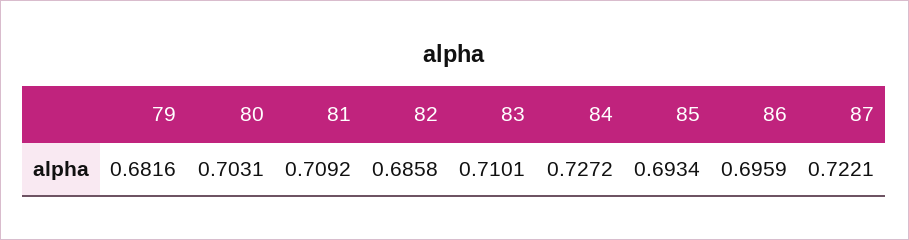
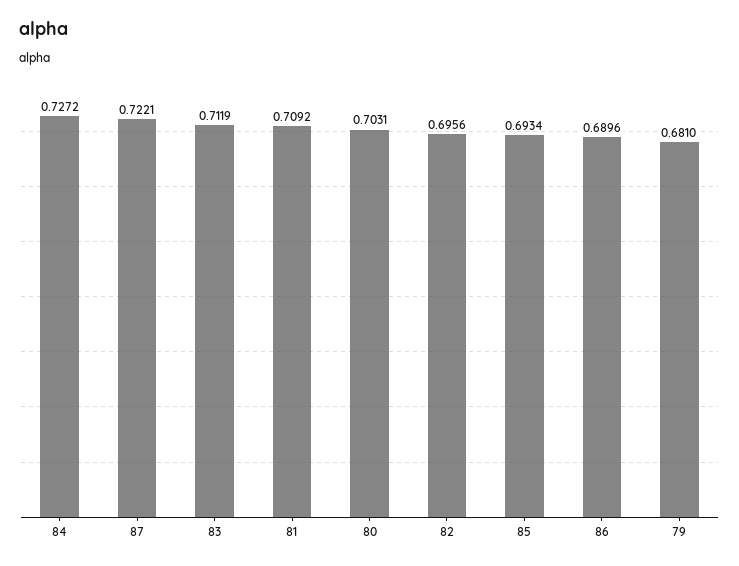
79: 0.6816 -> 0.681
82: 0.6858 -> 0.6956
83: 0.7101 -> 0.7119
86: 0.6959 -> 0.6896

